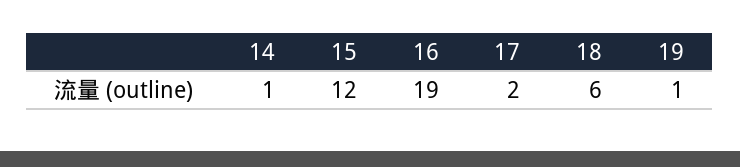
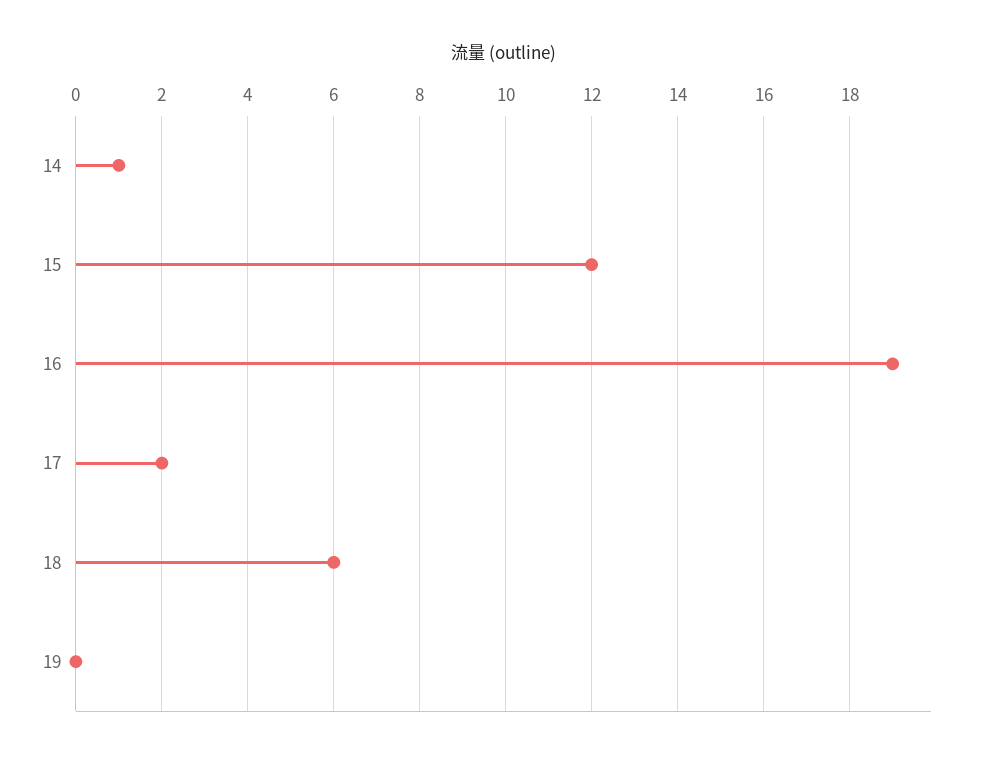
19: 1 -> 0

